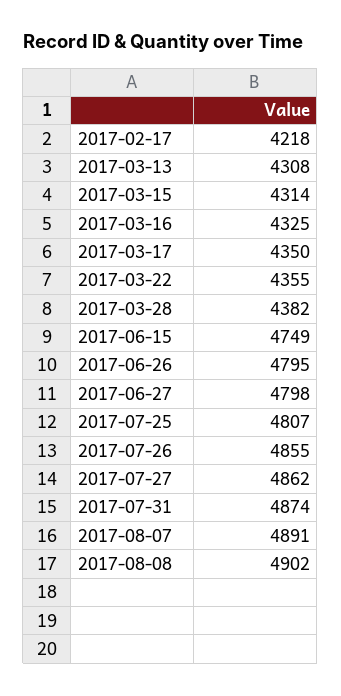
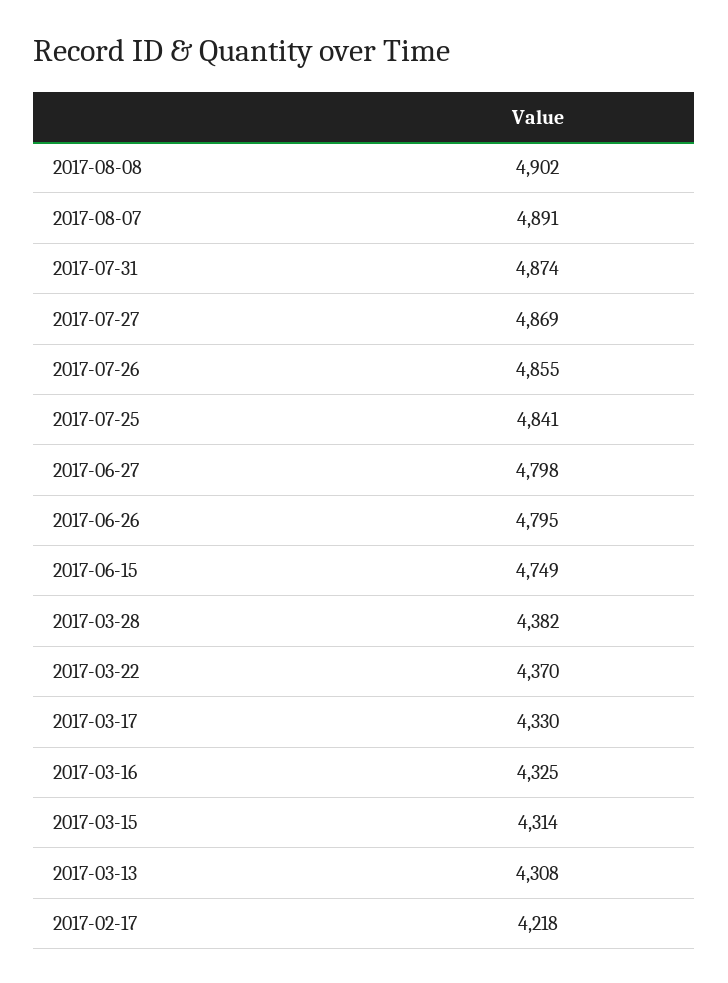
2017-03-17: 4350 -> 4330
2017-03-22: 4355 -> 4370
2017-07-25: 4807 -> 4841
2017-07-27: 4862 -> 4869

